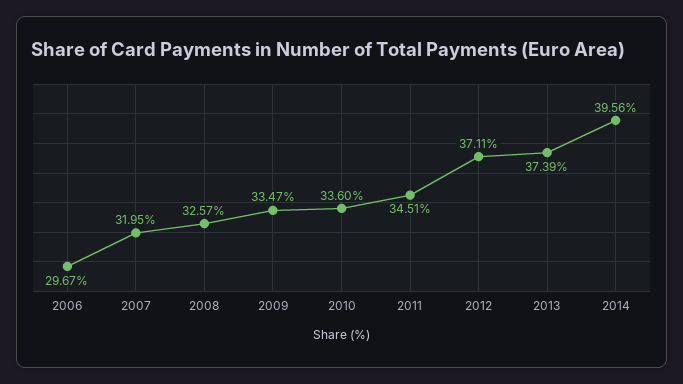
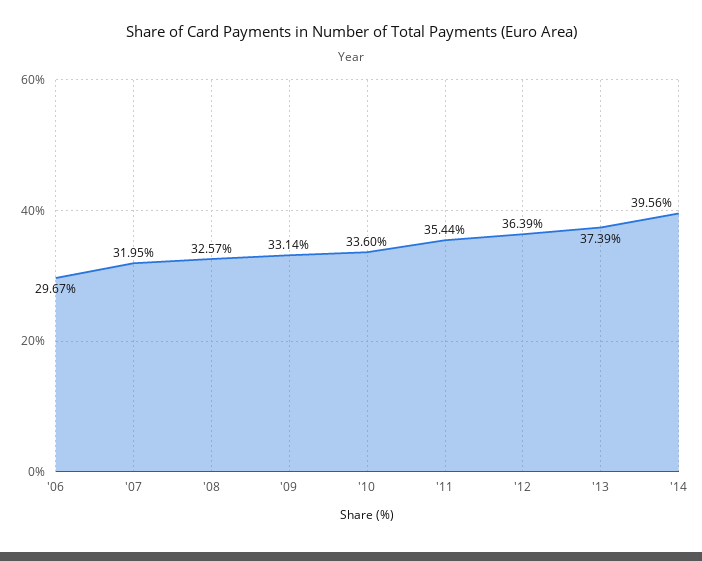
2009: 33.47 -> 33.14
2011: 34.51 -> 35.44
2012: 37.11 -> 36.39

